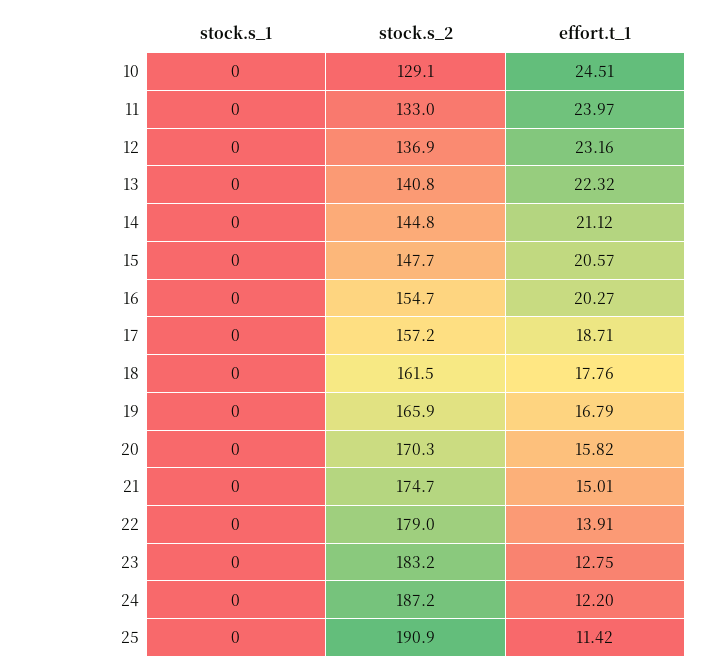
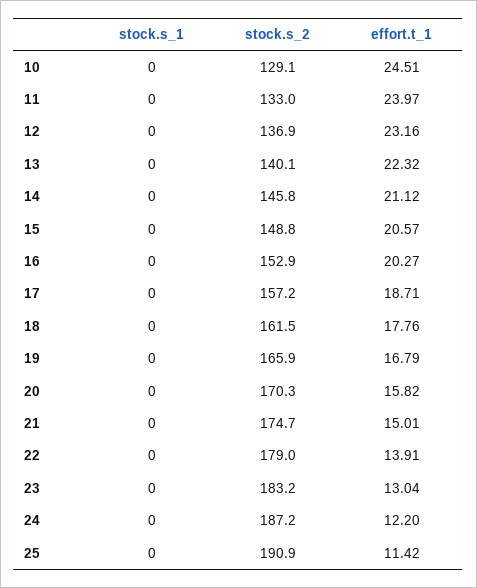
stock.s_2, 13: 140.8 -> 140.1
stock.s_2, 14: 144.8 -> 145.8
stock.s_2, 15: 147.7 -> 148.8
stock.s_2, 16: 154.7 -> 152.9
effort.t_1, 23: 12.75 -> 13.04

